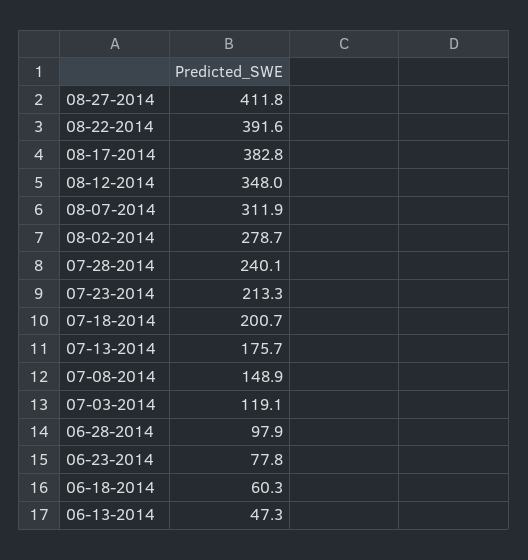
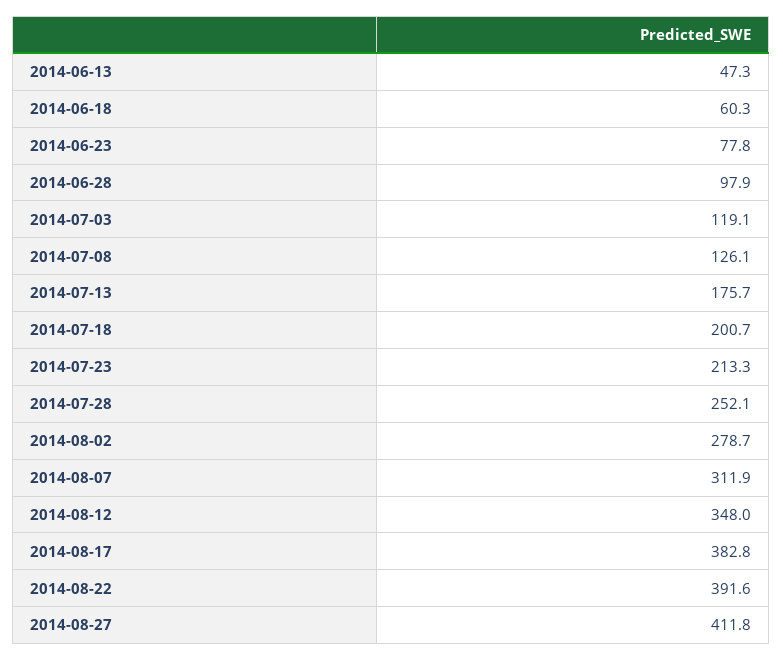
07-28-2014: 240.1 -> 252.1
07-08-2014: 148.9 -> 126.1

